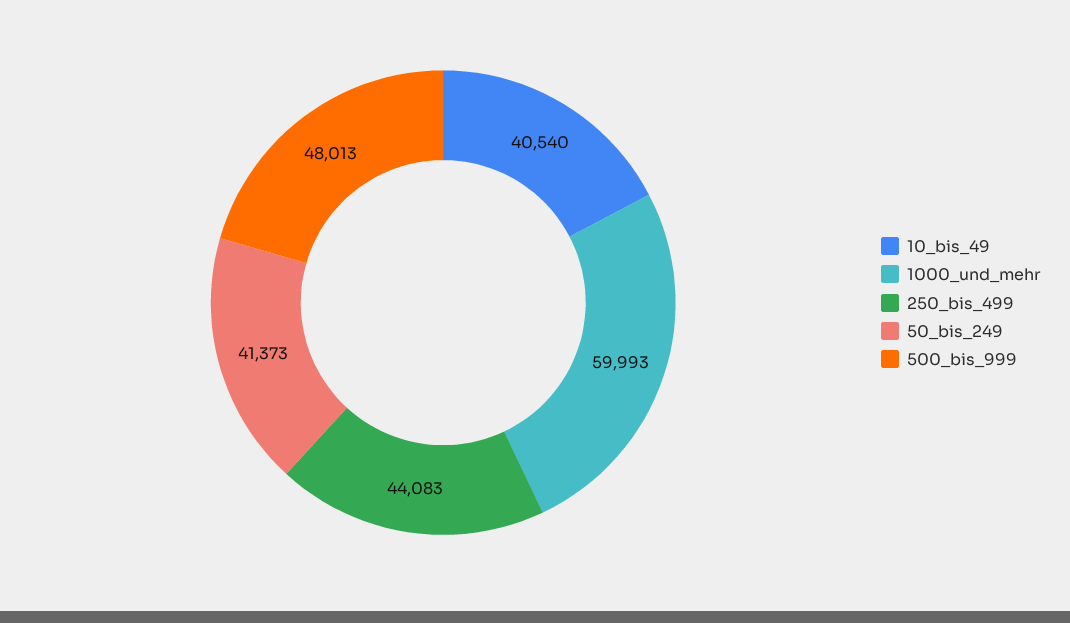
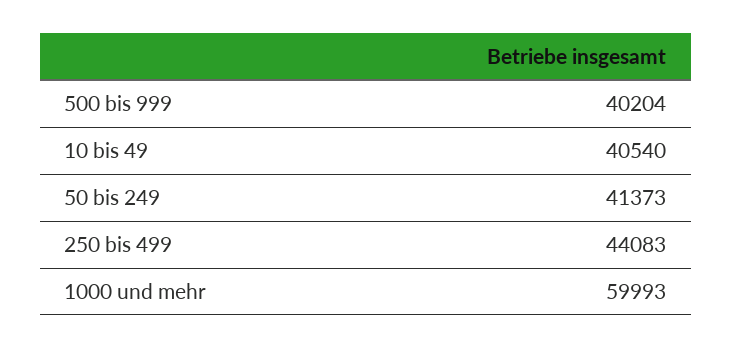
500_bis_999: 48013 -> 40204

